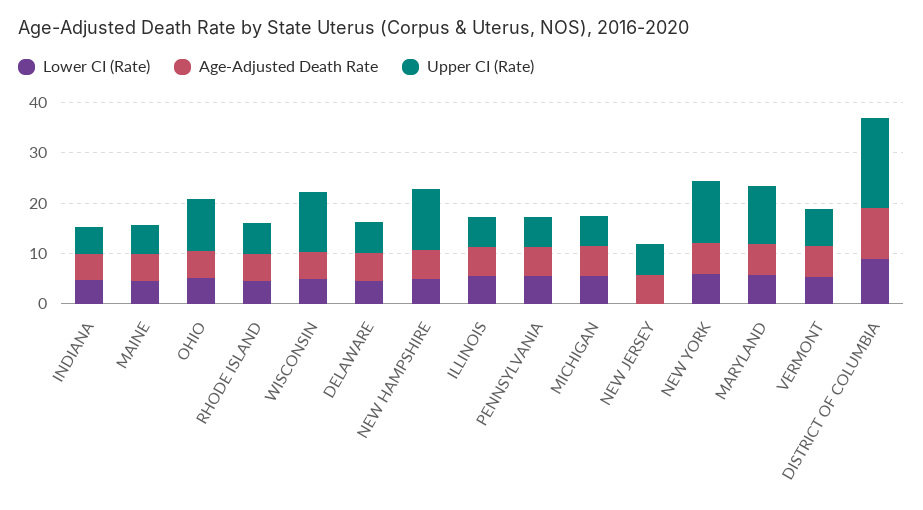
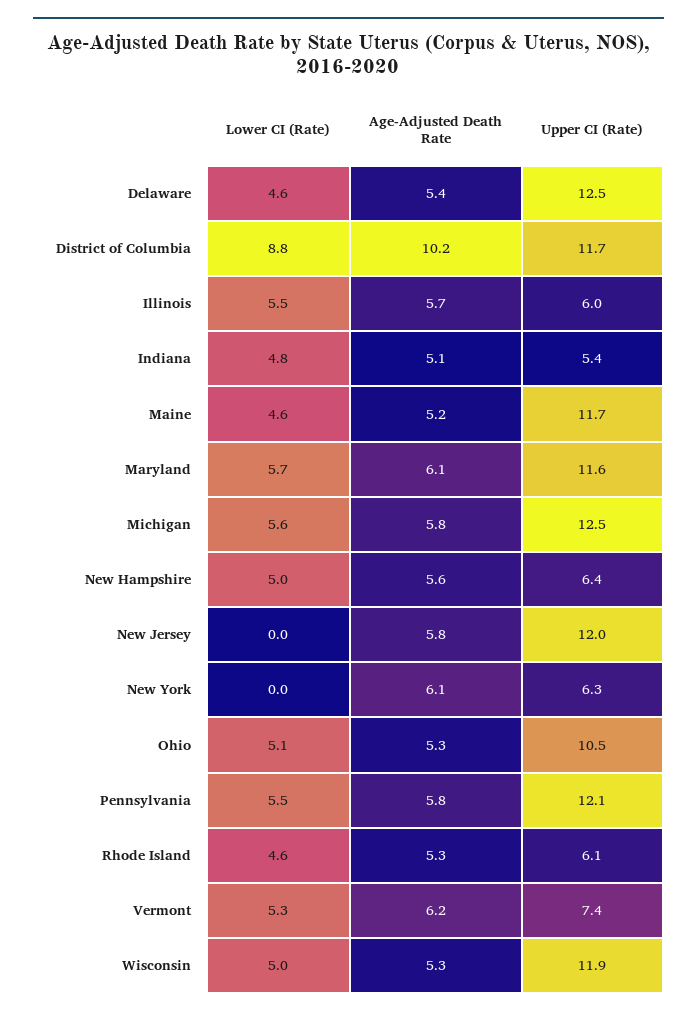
Upper CI (Rate), MAINE: 6 -> 11.7
Upper CI (Rate), DELAWARE: 6 -> 12.5
Upper CI (Rate), NEW HAMPSHIRE: 12 -> 6.4
Upper CI (Rate), PENNSYLVANIA: 6 -> 12.1
Upper CI (Rate), MICHIGAN: 6 -> 12.5
Upper CI (Rate), NEW JERSEY: 6 -> 12
Lower CI (Rate), NEW YORK: 6 -> 0
Upper CI (Rate), NEW YORK: 12 -> 6.3
Upper CI (Rate), DISTRICT OF COLUMBIA: 18 -> 11.7

